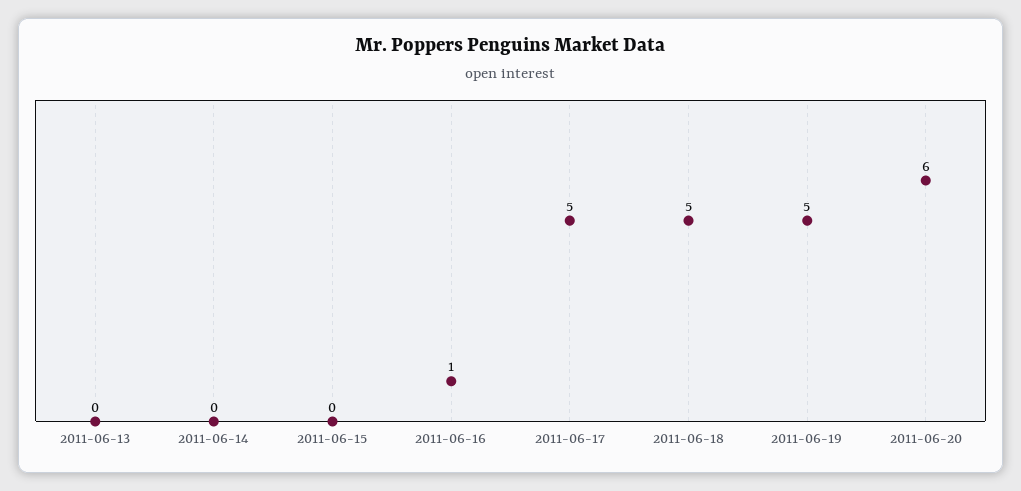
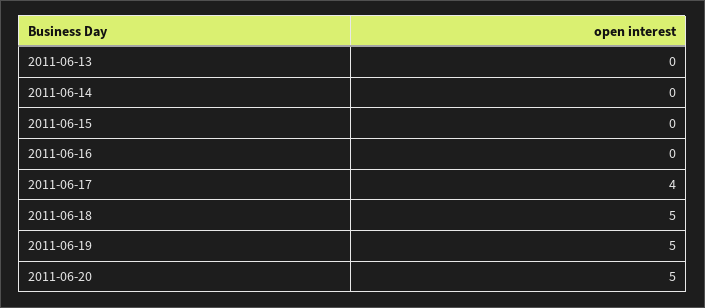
2011-06-16: 1 -> 0
2011-06-17: 5 -> 4
2011-06-20: 6 -> 5

